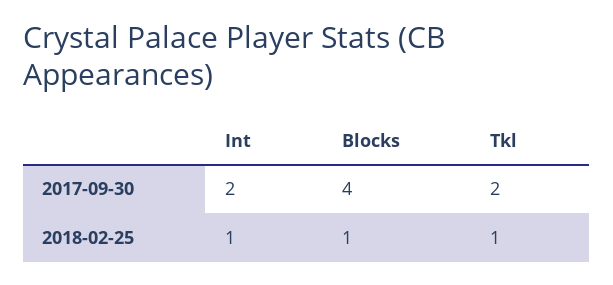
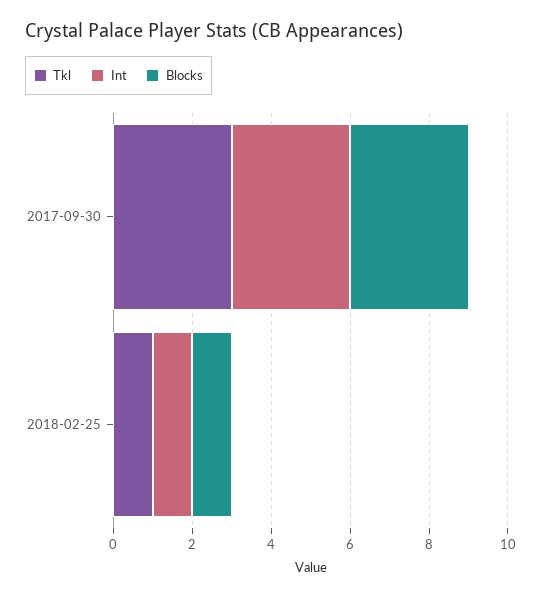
Int, 2017-09-30: 2 -> 3
Blocks, 2017-09-30: 4 -> 3
Tkl, 2017-09-30: 2 -> 3

